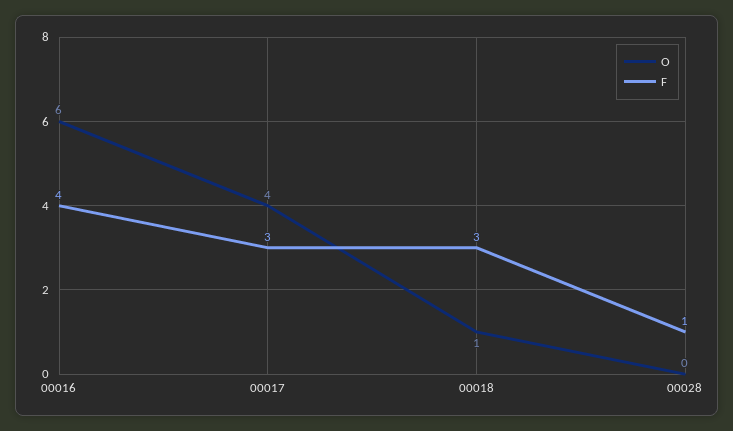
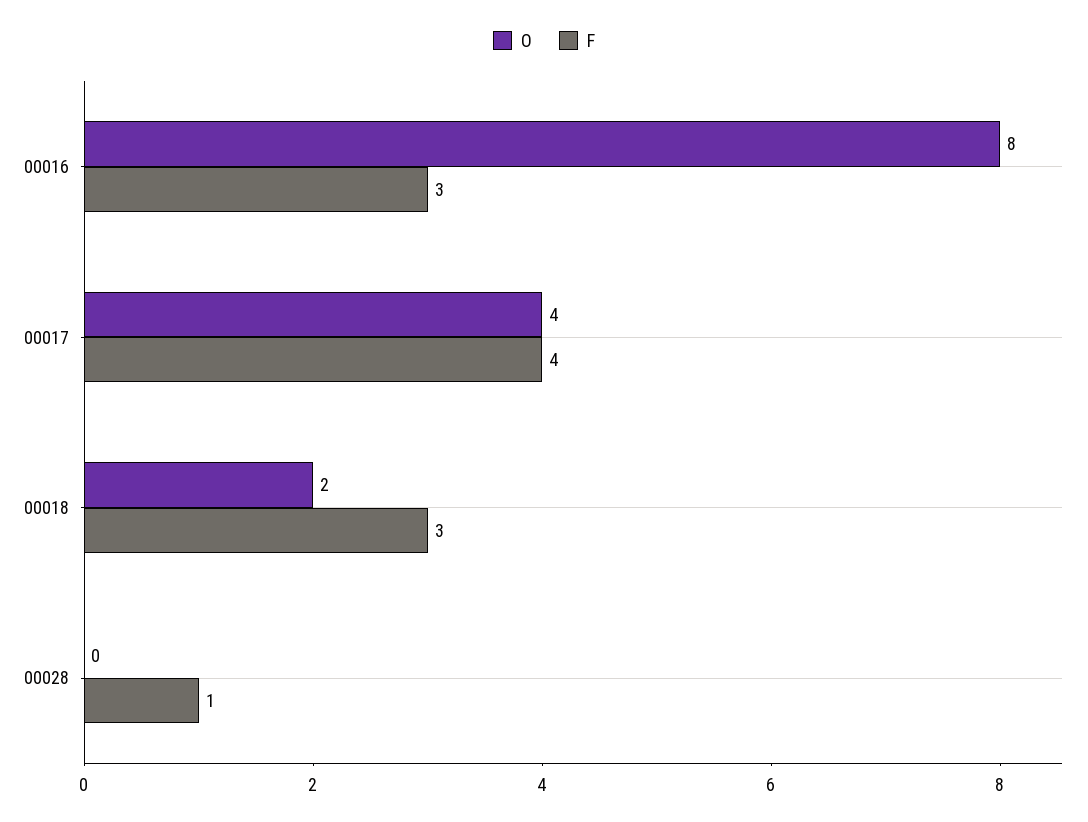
O, 00016: 6 -> 8
F, 00016: 4 -> 3
F, 00017: 3 -> 4
O, 00018: 1 -> 2

